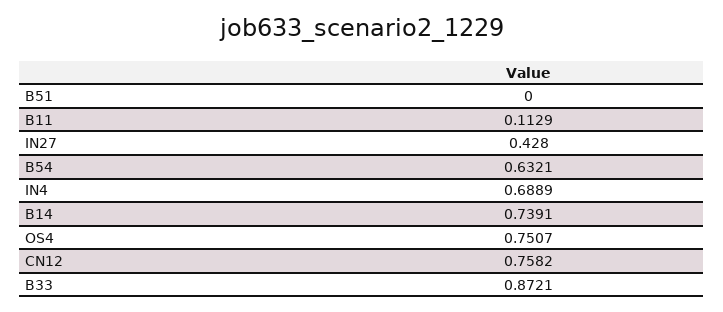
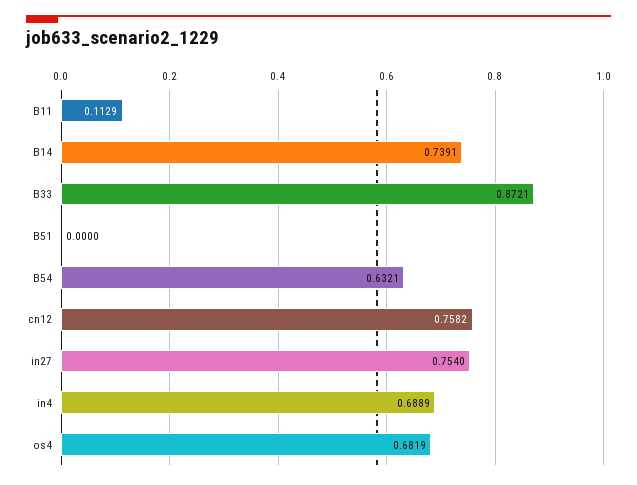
IN27: 0.428 -> 0.754
OS4: 0.7507 -> 0.6819

